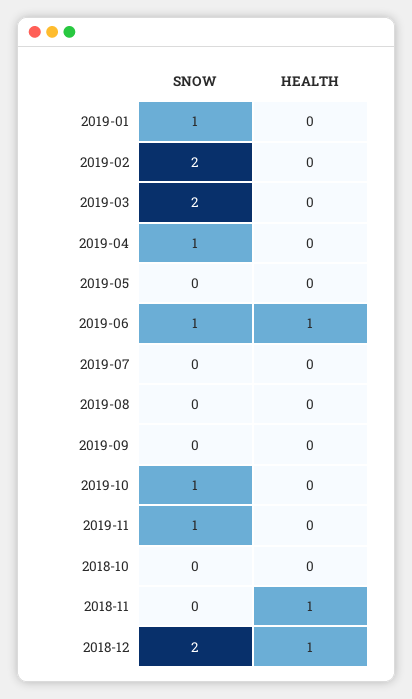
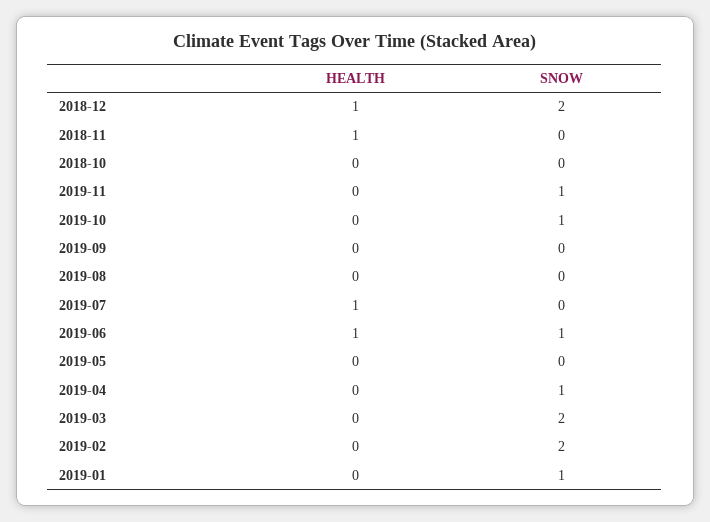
HEALTH, 2019-07: 0 -> 1

